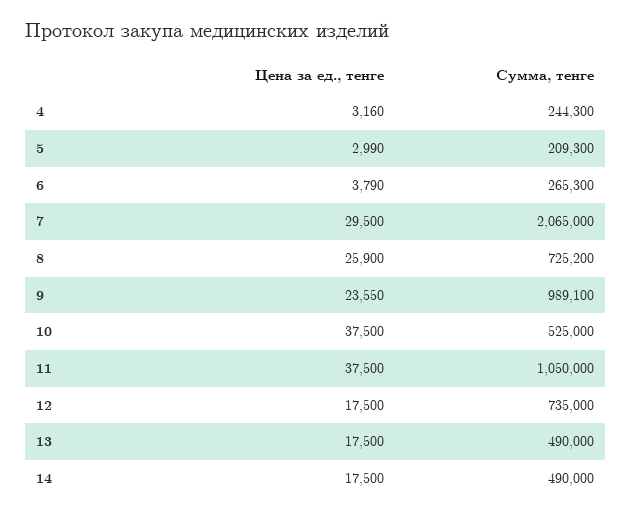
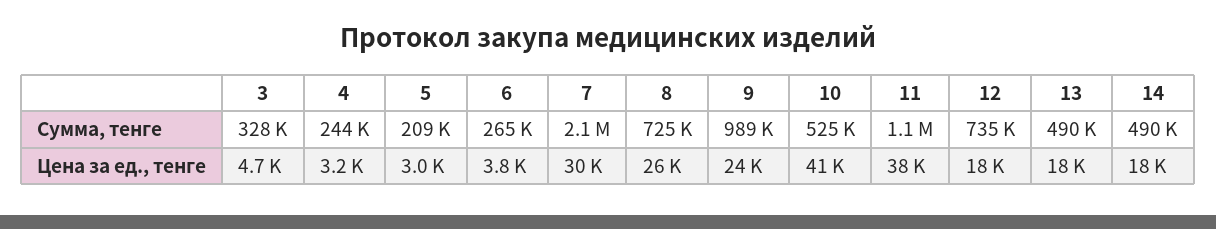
Цена за ед., тенге, 10: 37500 -> 41000
Сумма, тенге, 3: none -> 328000
Цена за ед., тенге, 3: none -> 4700

